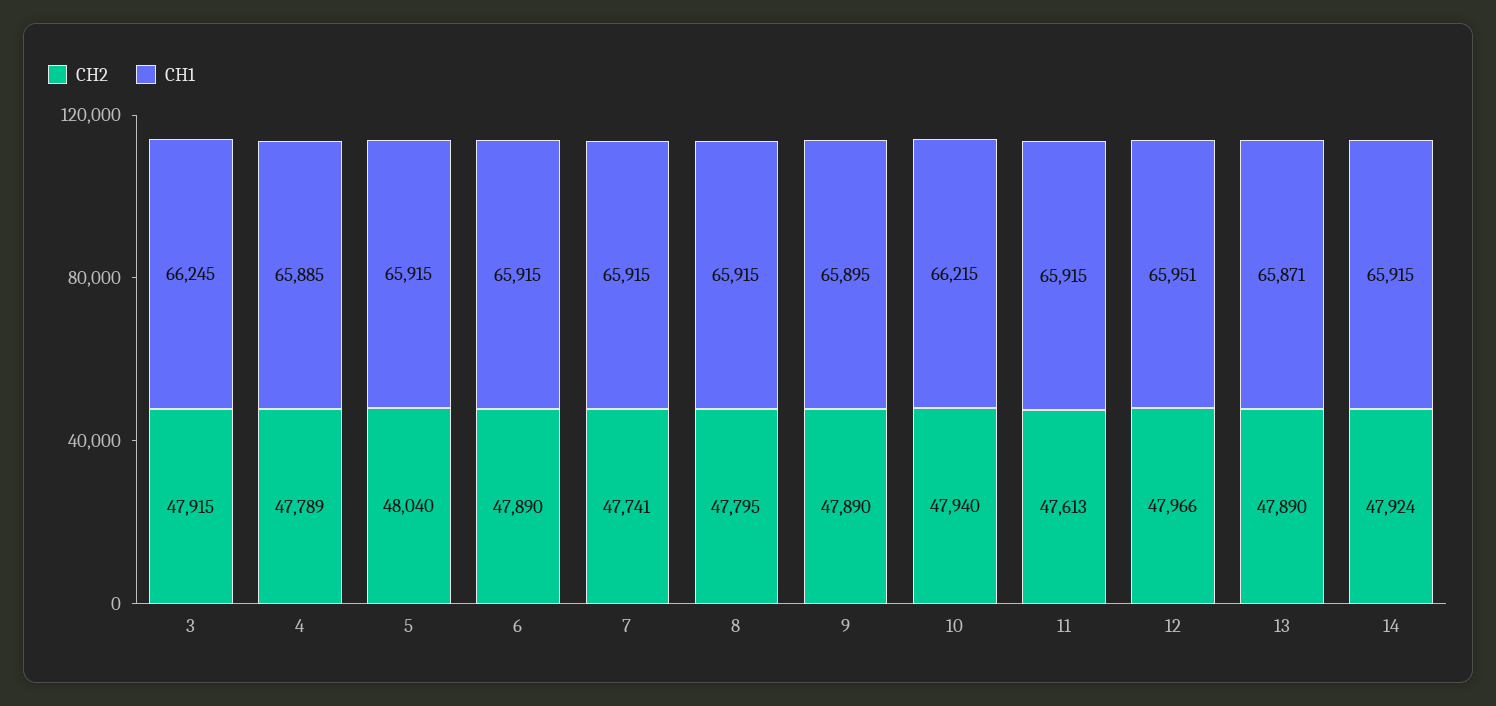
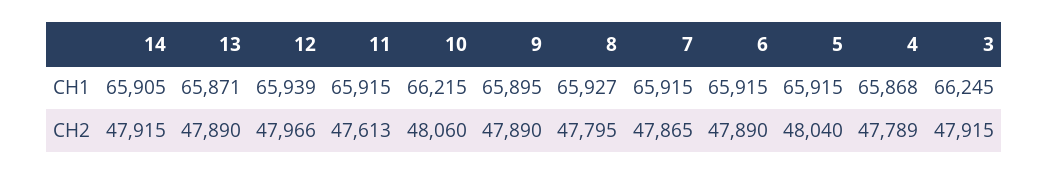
CH1, 4: 65885 -> 65868
CH2, 7: 47741 -> 47865
CH1, 8: 65915 -> 65927
CH2, 10: 47940 -> 48060
CH1, 12: 65951 -> 65939
CH2, 14: 47924 -> 47915
CH1, 14: 65915 -> 65905

